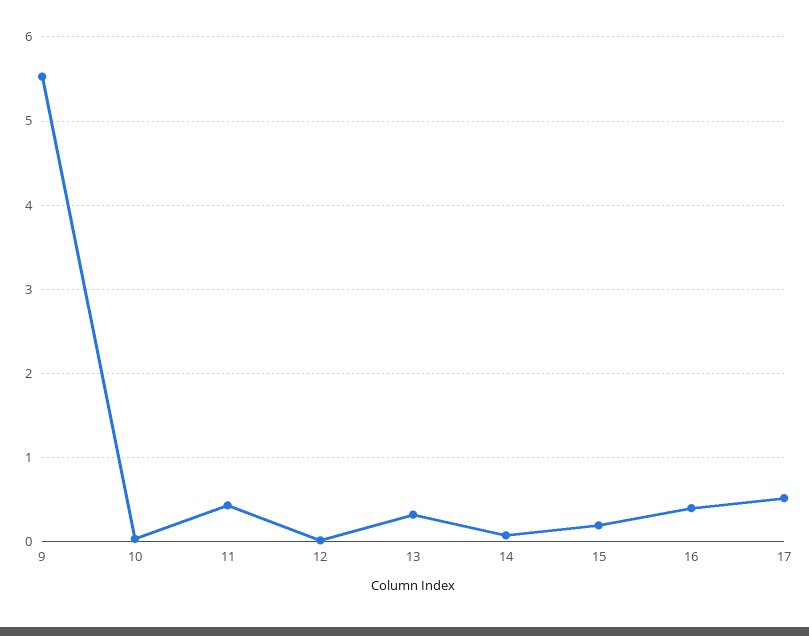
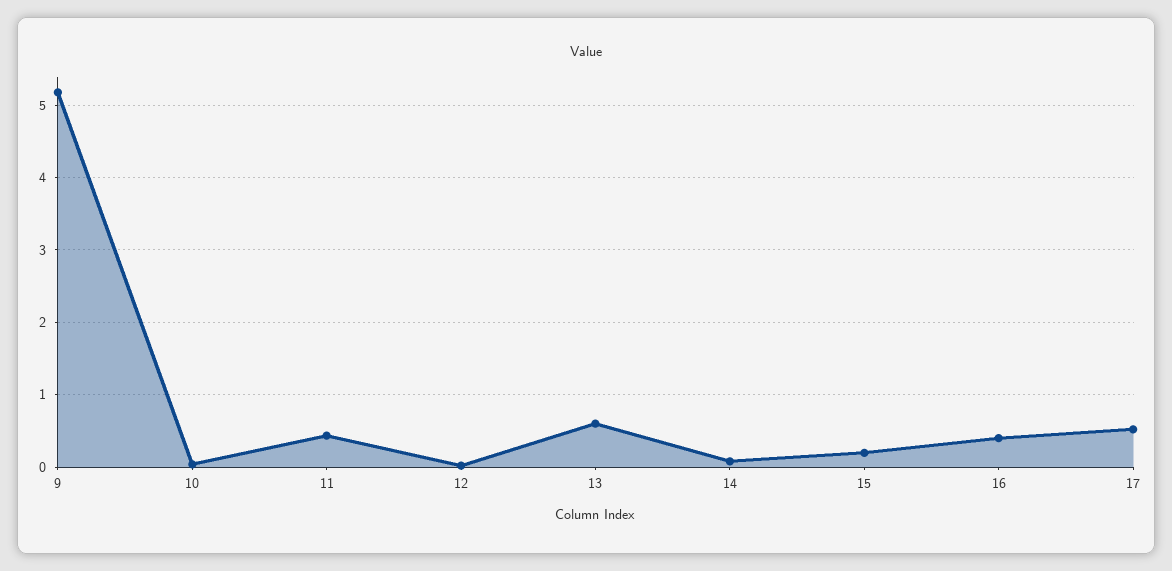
9: 5.5 -> 5.2
13: 0.3 -> 0.6

